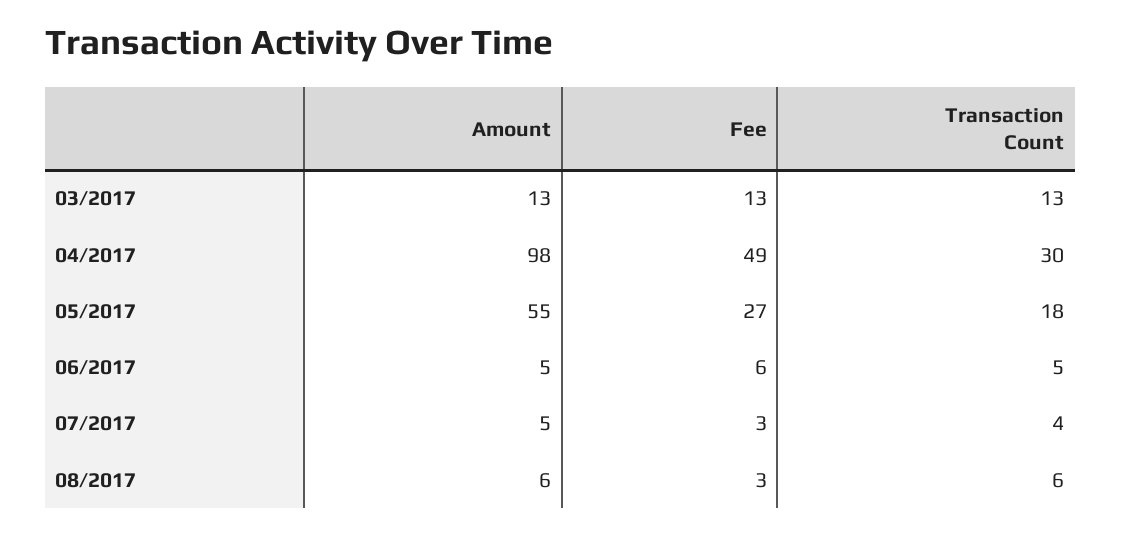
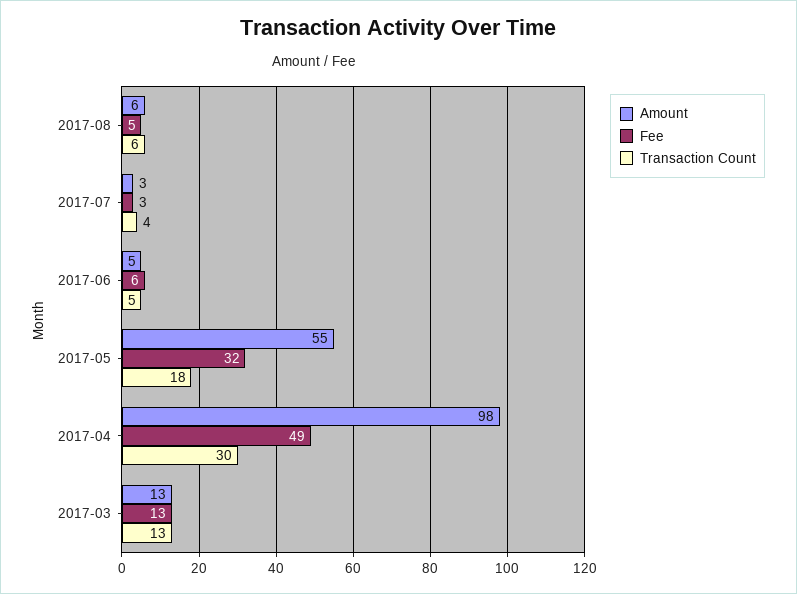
Fee, 05/2017: 27 -> 32
Amount, 07/2017: 5 -> 3
Fee, 08/2017: 3 -> 5

